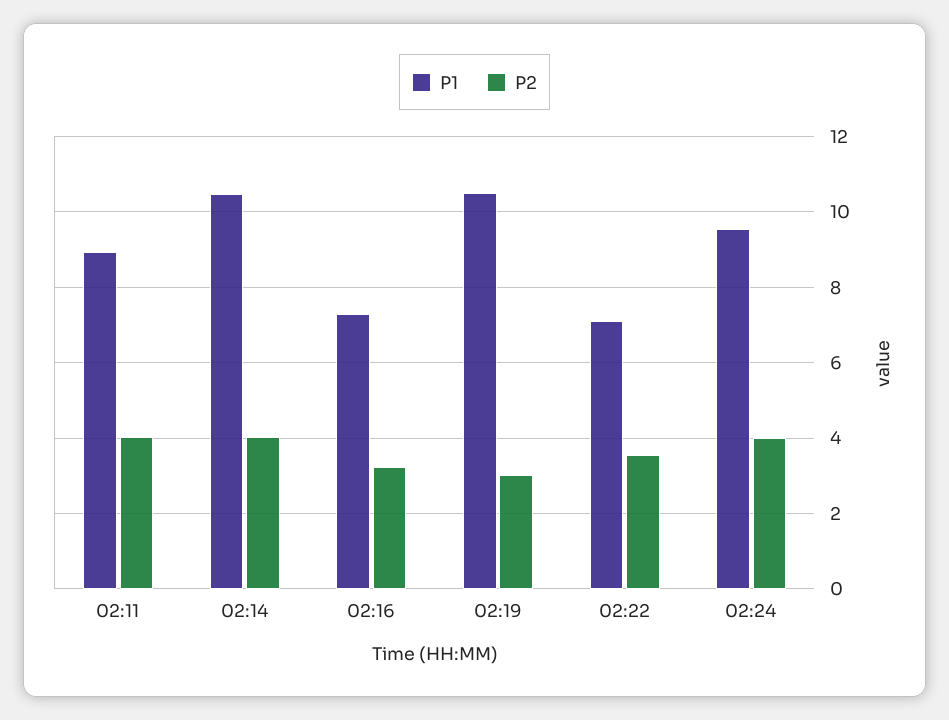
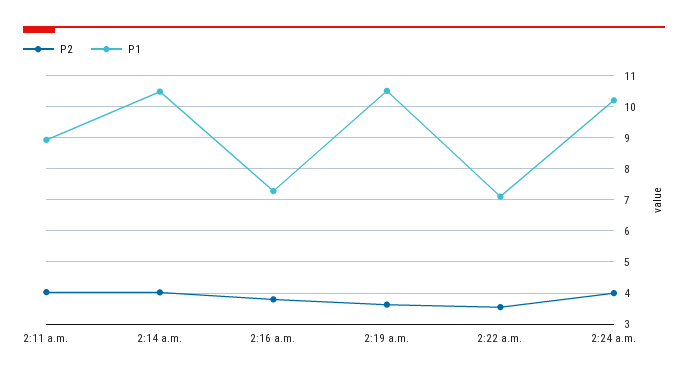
P2, 02:16: 3.2 -> 3.8
P2, 02:19: 3 -> 3.6
P1, 02:24: 9.6 -> 10.2

